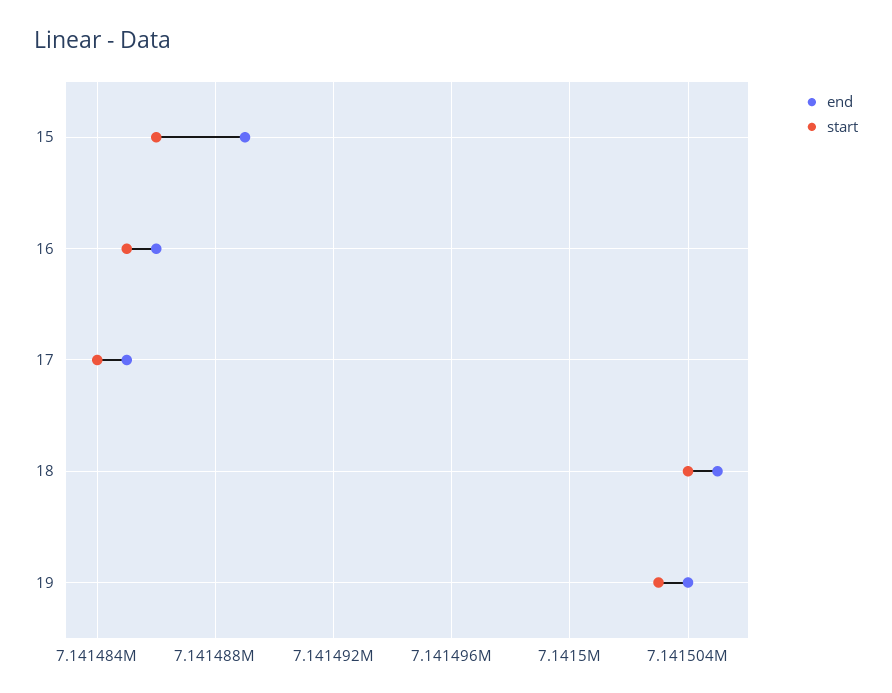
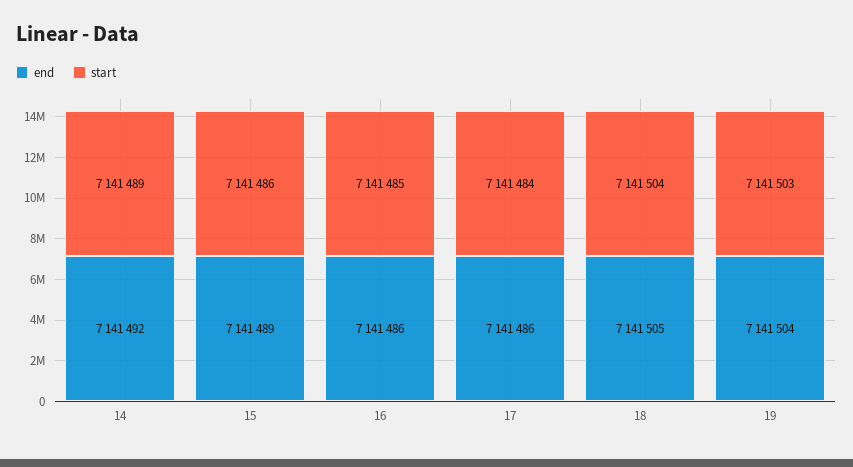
end, 17: 7141485 -> 7141486
end, 14: none -> 7141492
start, 14: none -> 7141489

